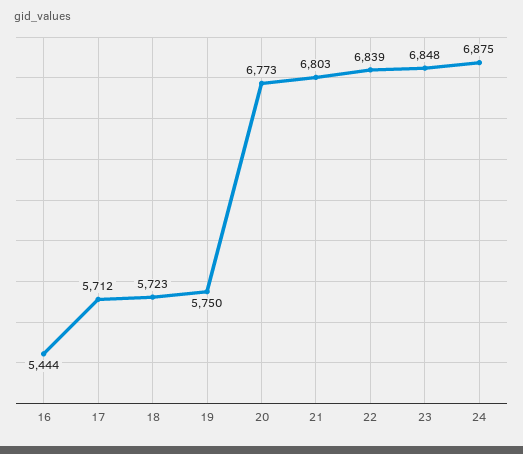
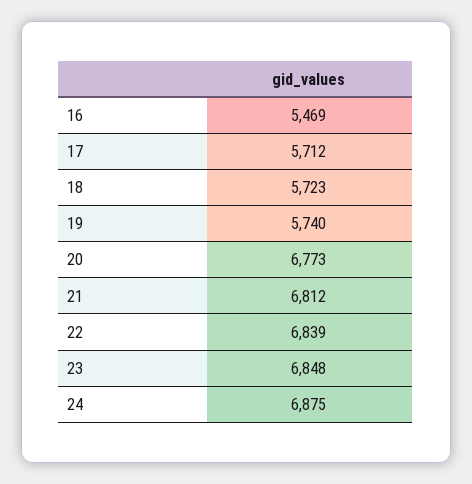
16: 5444 -> 5469
19: 5750 -> 5740
21: 6803 -> 6812

